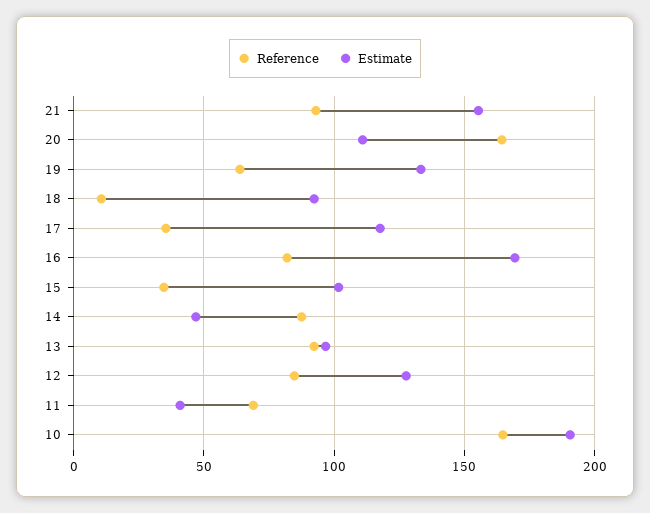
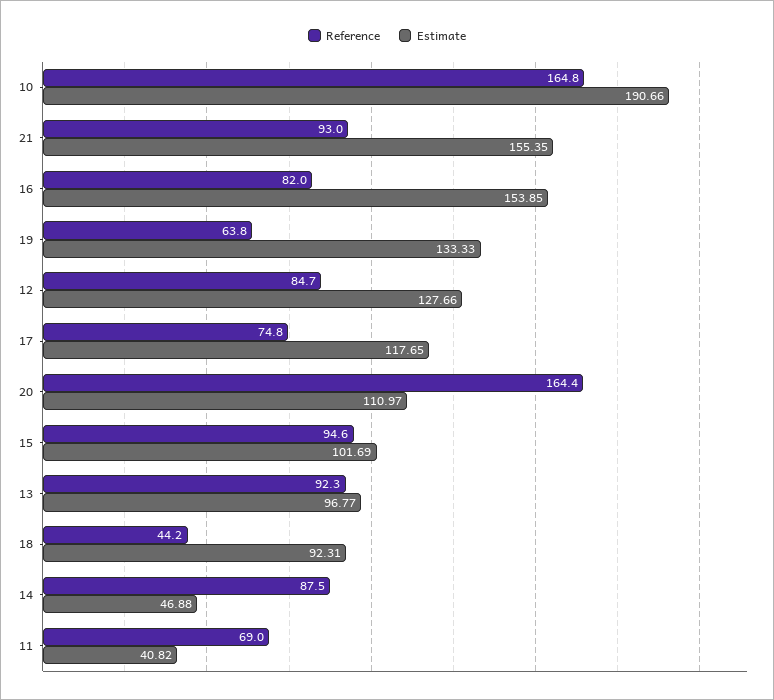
Reference, 18: 10 -> 44.2
Reference, 17: 35 -> 74.8
Estimate, 16: 170 -> 153.85
Reference, 15: 35 -> 94.6

